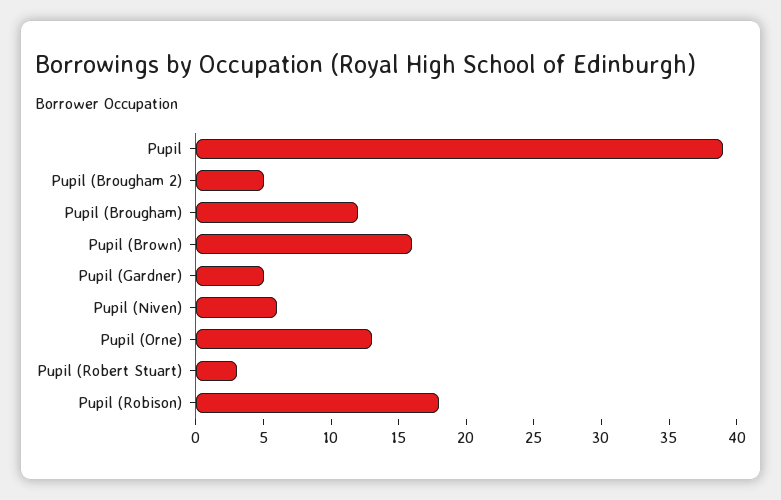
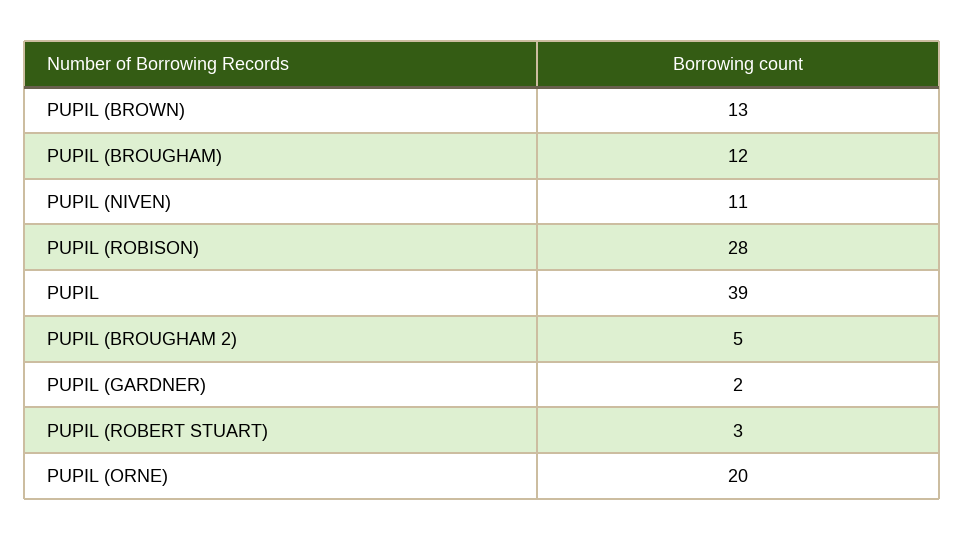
Pupil (Brown): 16 -> 13
Pupil (Gardner): 5 -> 2
Pupil (Niven): 6 -> 11
Pupil (Orne): 13 -> 20
Pupil (Robison): 18 -> 28

